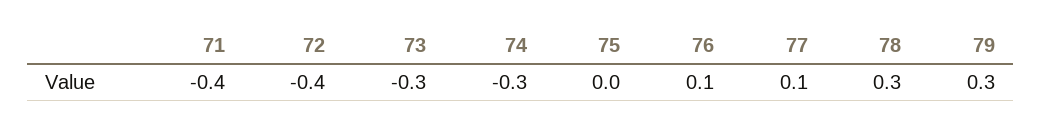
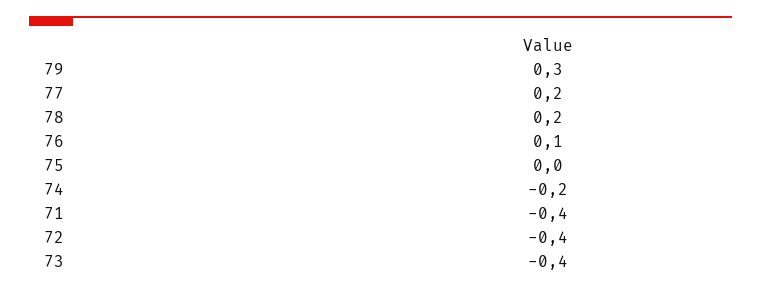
73: -0.3 -> -0.4
74: -0.3 -> -0.2
77: 0.1 -> 0.2
78: 0.3 -> 0.2

